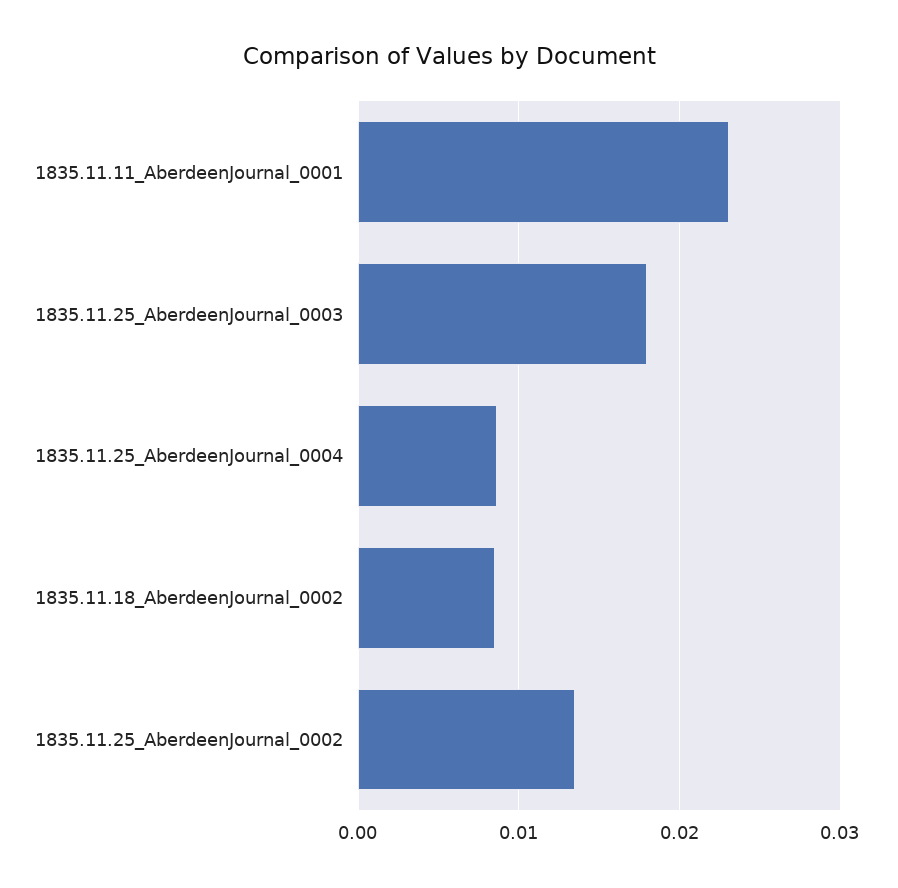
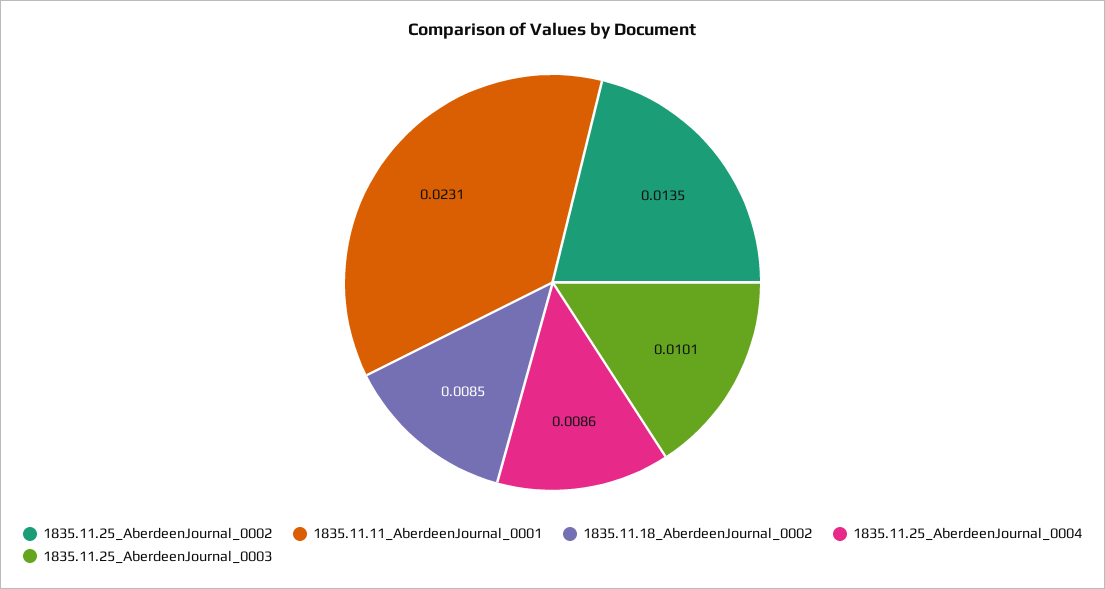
1835.11.25_AberdeenJournal_0003: 0.018 -> 0.0101

